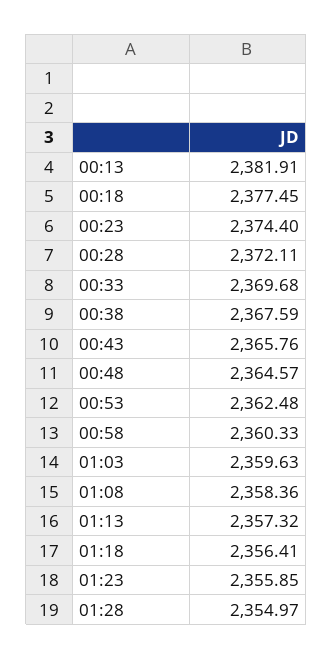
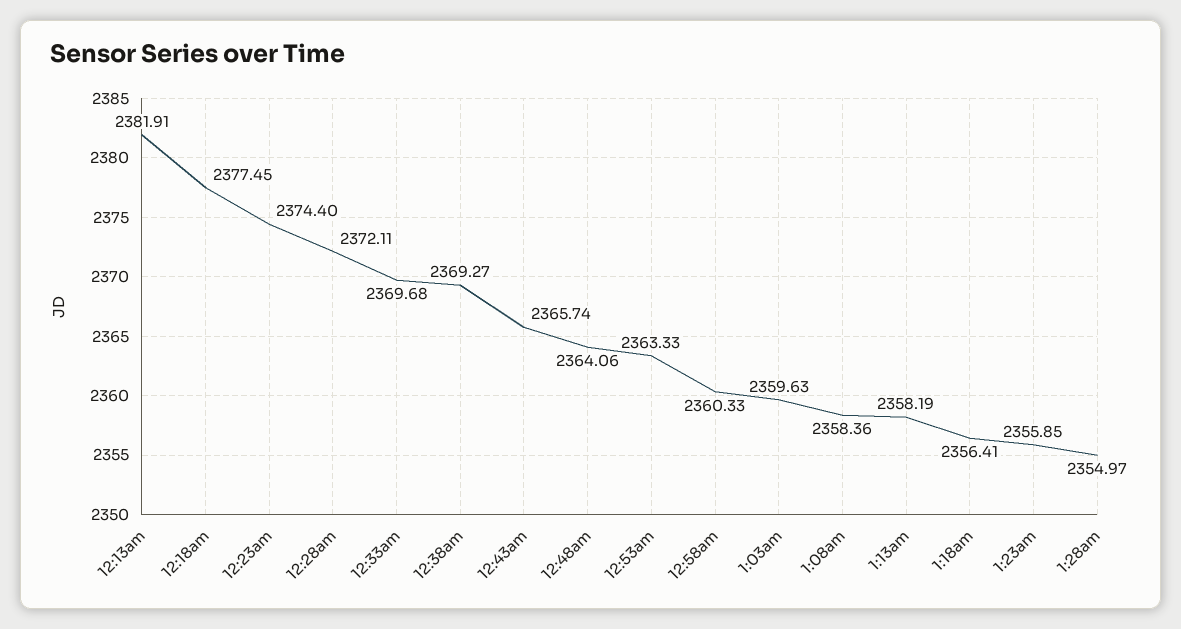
00:38: 2367.59 -> 2369.27
00:43: 2365.76 -> 2365.74
00:48: 2364.57 -> 2364.06
00:53: 2362.48 -> 2363.33
01:13: 2357.32 -> 2358.19

